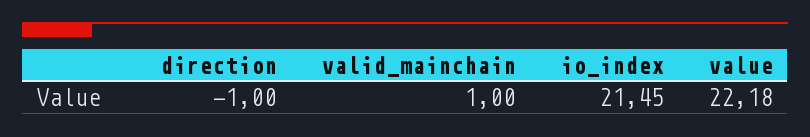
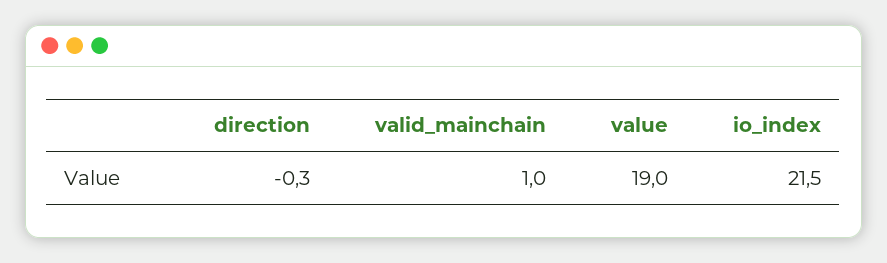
direction: -1 -> -0.3
value: 22.18 -> 19

